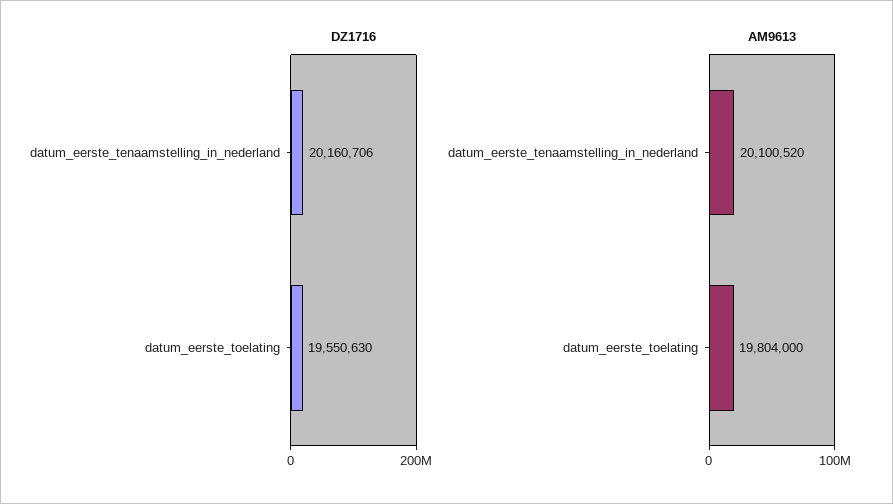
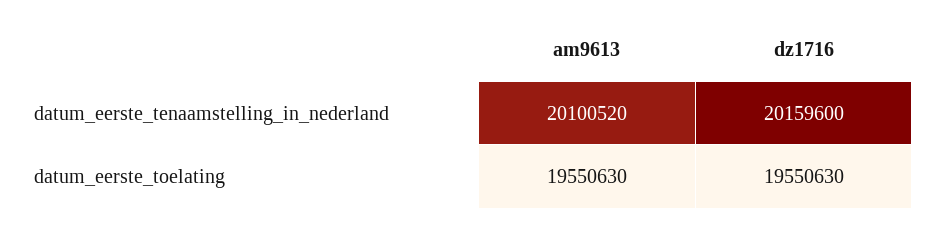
DZ1716, datum_eerste_tenaamstelling_in_nederland: 20160706 -> 20159600
AM9613, datum_eerste_toelating: 19804000 -> 19550630

